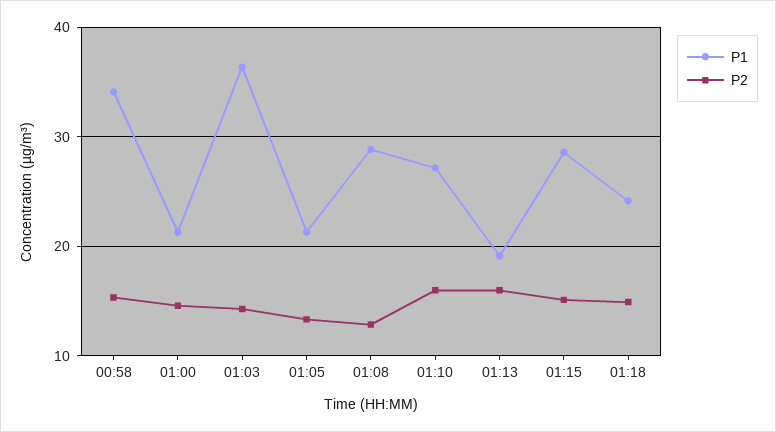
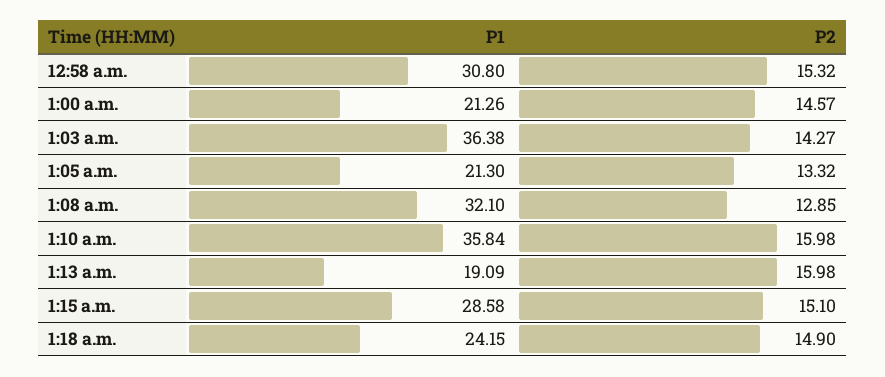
P1, 00:58: 34 -> 30.8
P1, 01:08: 29 -> 32.1
P1, 01:10: 27 -> 35.84

